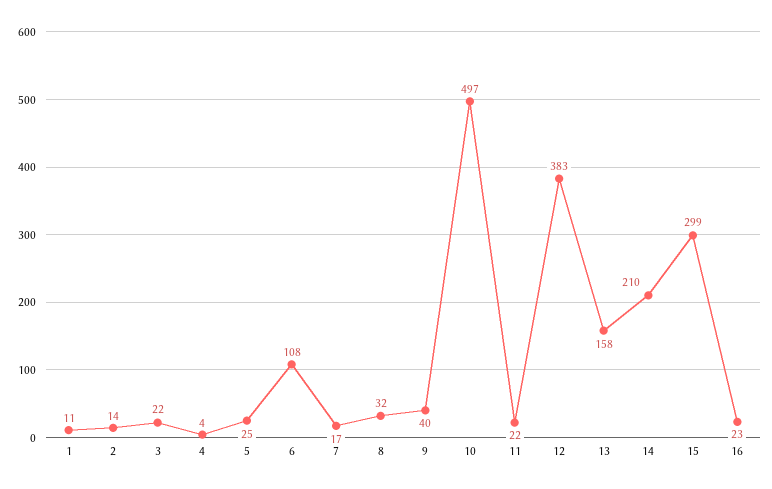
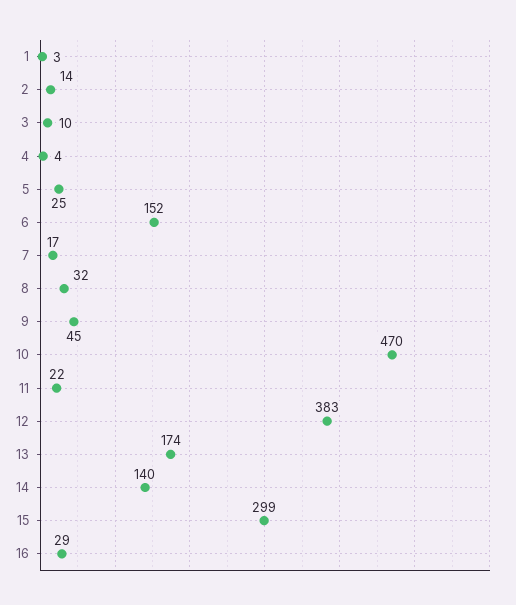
1: 11 -> 3
3: 22 -> 10
6: 108 -> 152
9: 40 -> 45
10: 497 -> 470
13: 158 -> 174
14: 210 -> 140
16: 23 -> 29

